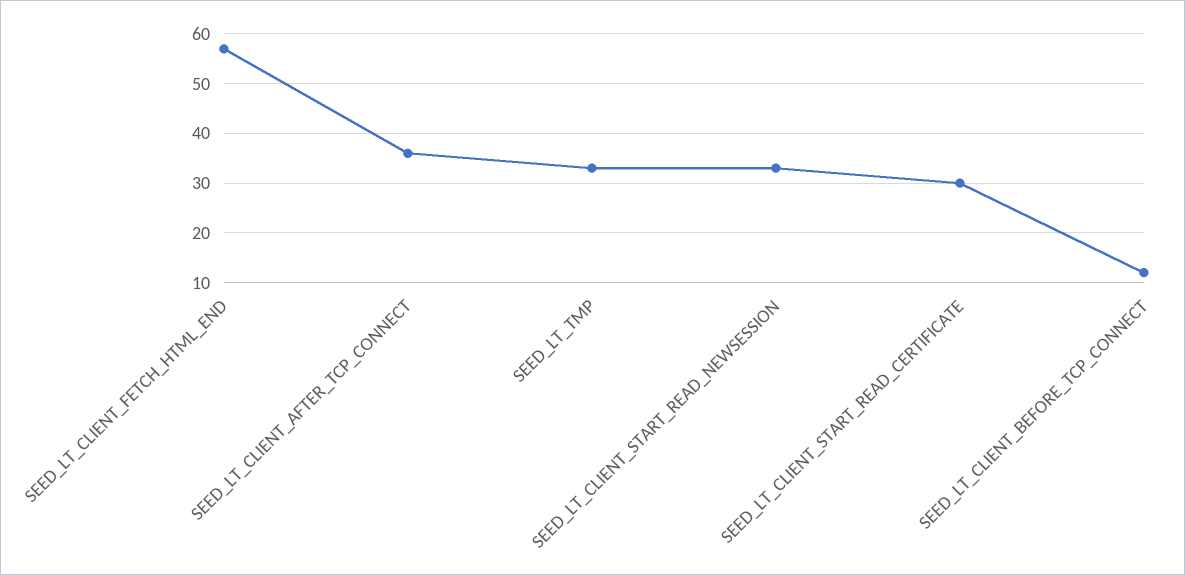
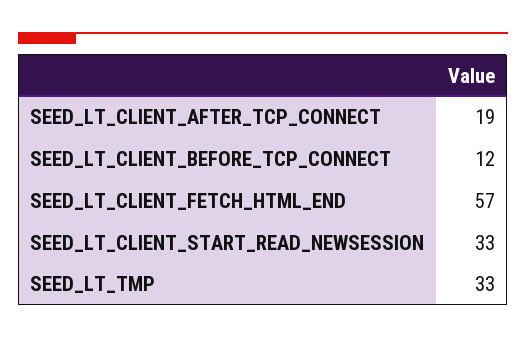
SEED_LT_CLIENT_AFTER_TCP_CONNECT: 35 -> 19
SEED_LT_CLIENT_START_READ_CERTIFICATE: 30 -> none

